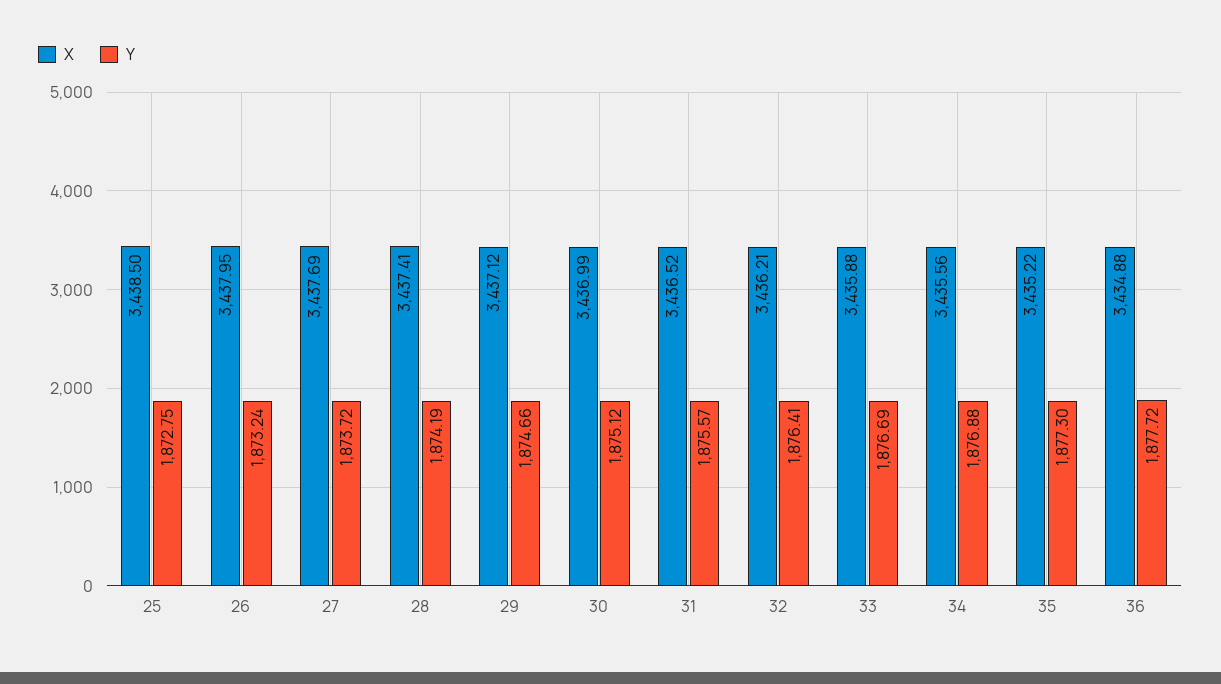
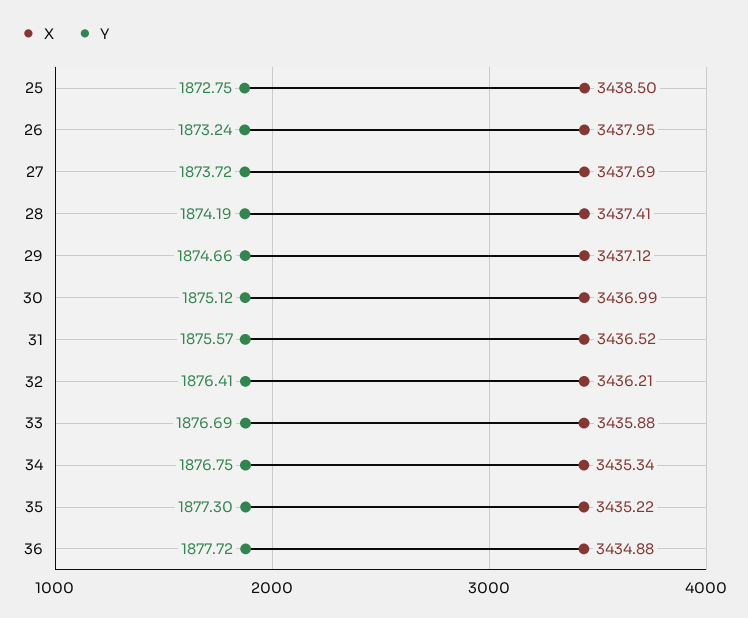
X, 34: 3435.56 -> 3435.34
Y, 34: 1876.88 -> 1876.75

